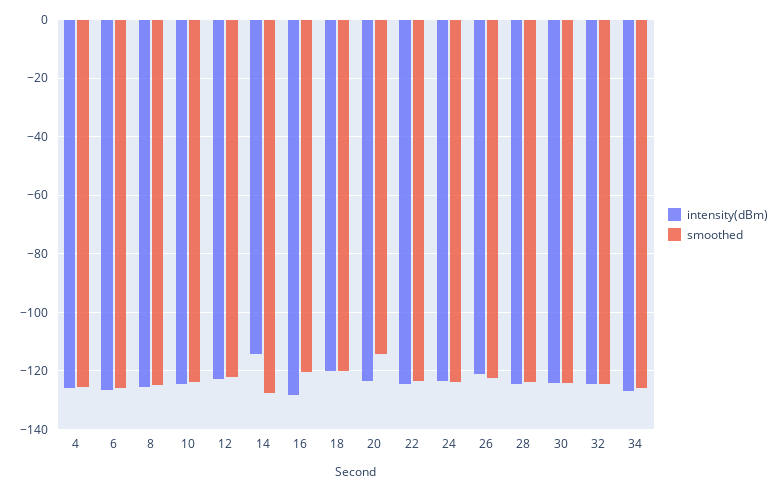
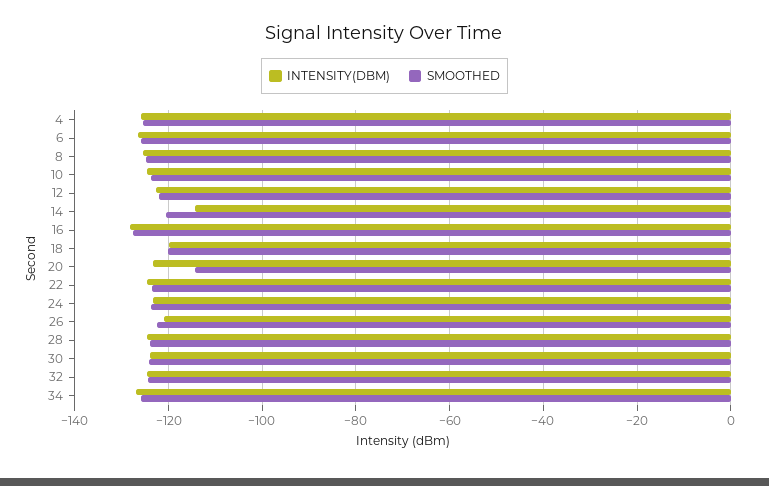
smoothed, 14: -127.5 -> -120
smoothed, 16: -120 -> -128

